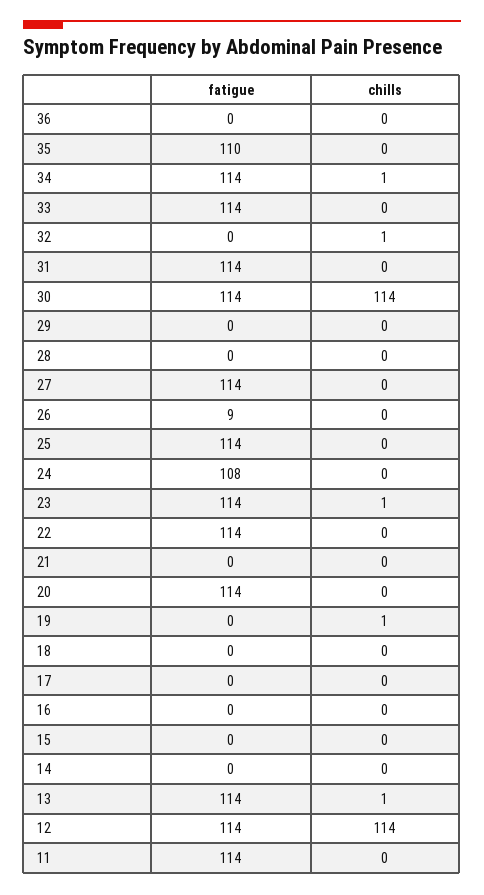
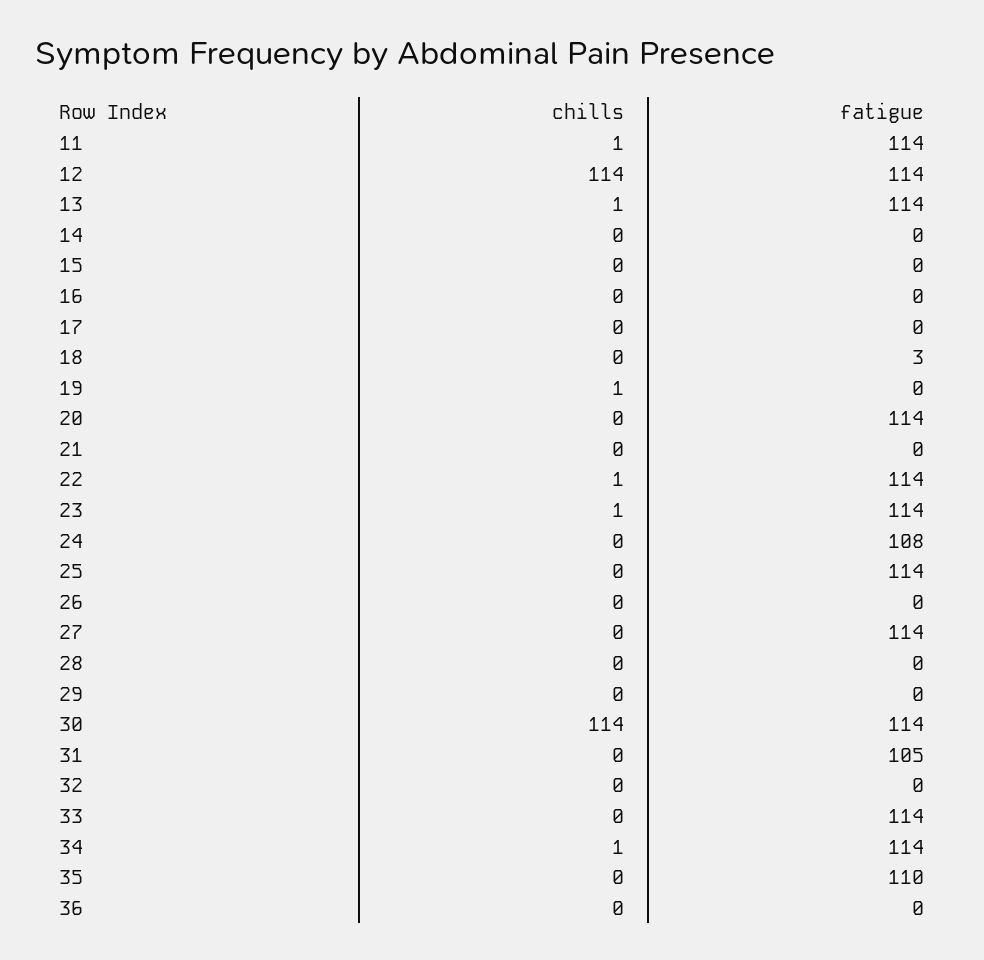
chills, 32: 1 -> 0
fatigue, 31: 114 -> 105
fatigue, 26: 9 -> 0
chills, 22: 0 -> 1
fatigue, 18: 0 -> 3
chills, 11: 0 -> 1

